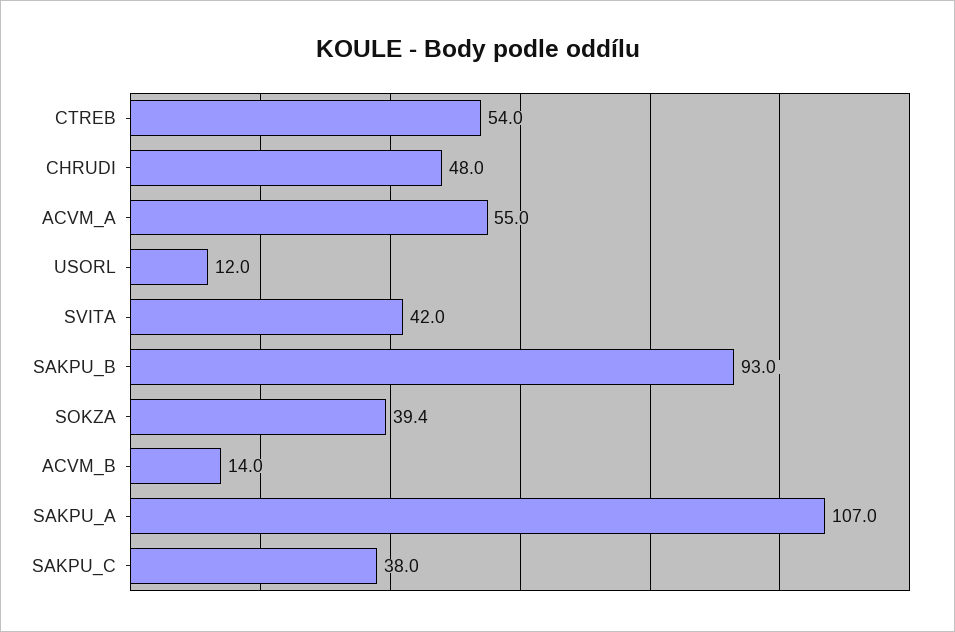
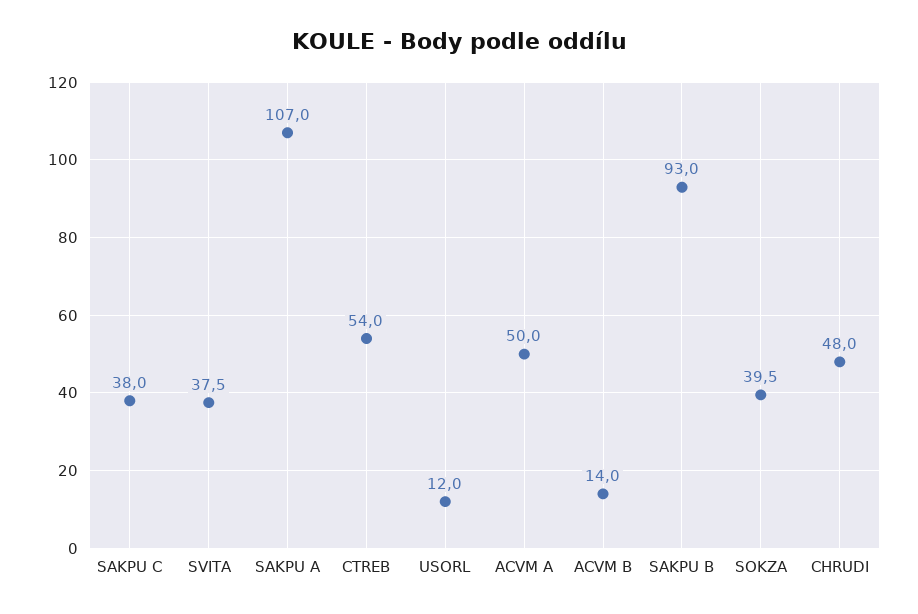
ACVM_A: 55 -> 50
SVITA: 42 -> 37.5
SOKZA: 39.4 -> 39.5

